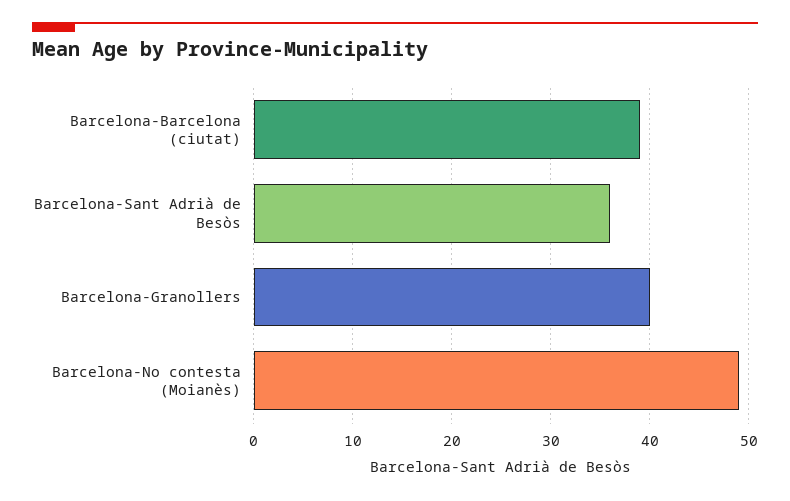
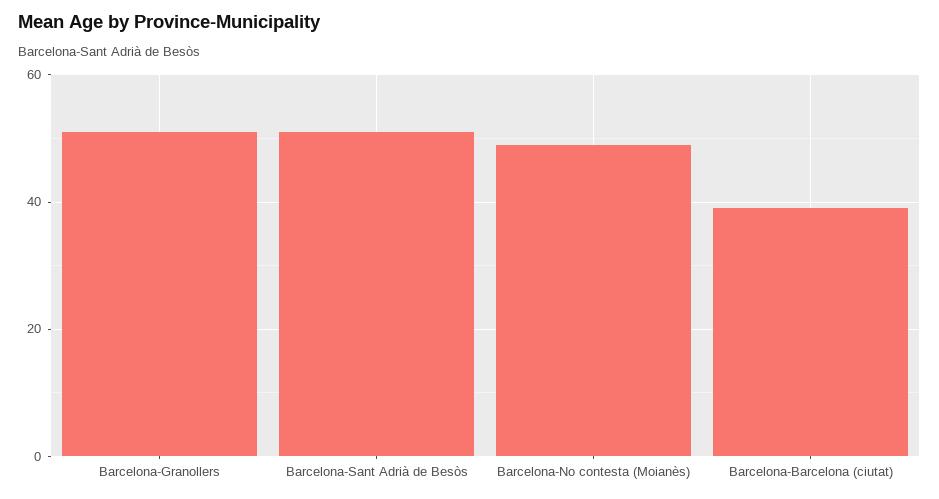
Barcelona-Sant Adrià de Besòs: 36 -> 50
Barcelona-Granollers: 40 -> 50

